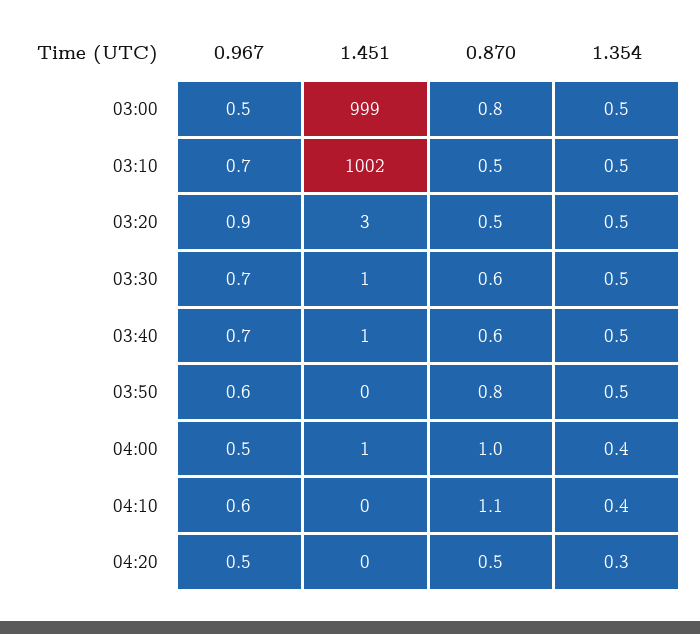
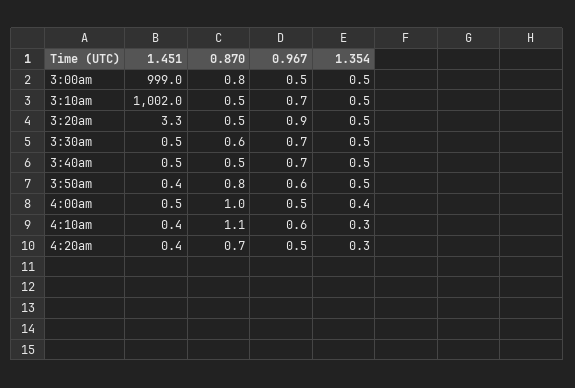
0.870, 03:40: 0.6 -> 0.5
1.354, 04:10: 0.4 -> 0.3
0.870, 04:20: 0.5 -> 0.7

